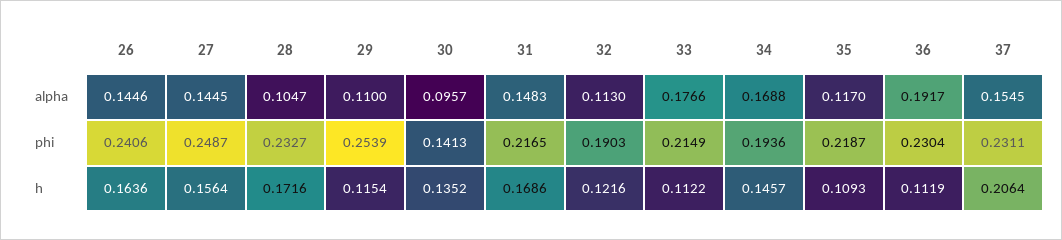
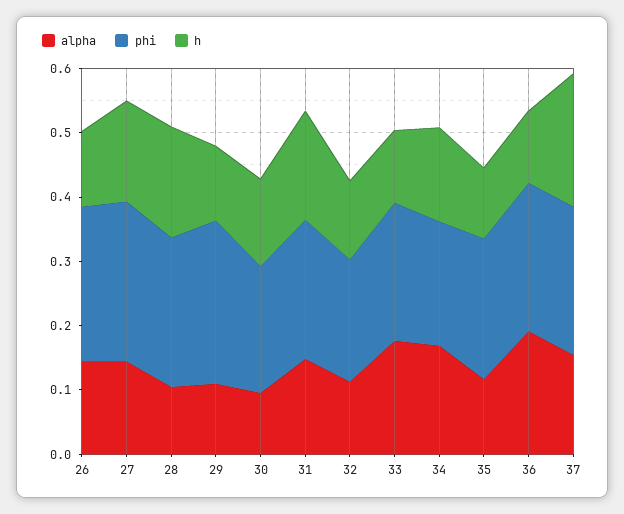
phi, 30: 0.1413 -> 0.2
h, 26: 0.1636 -> 0.12

